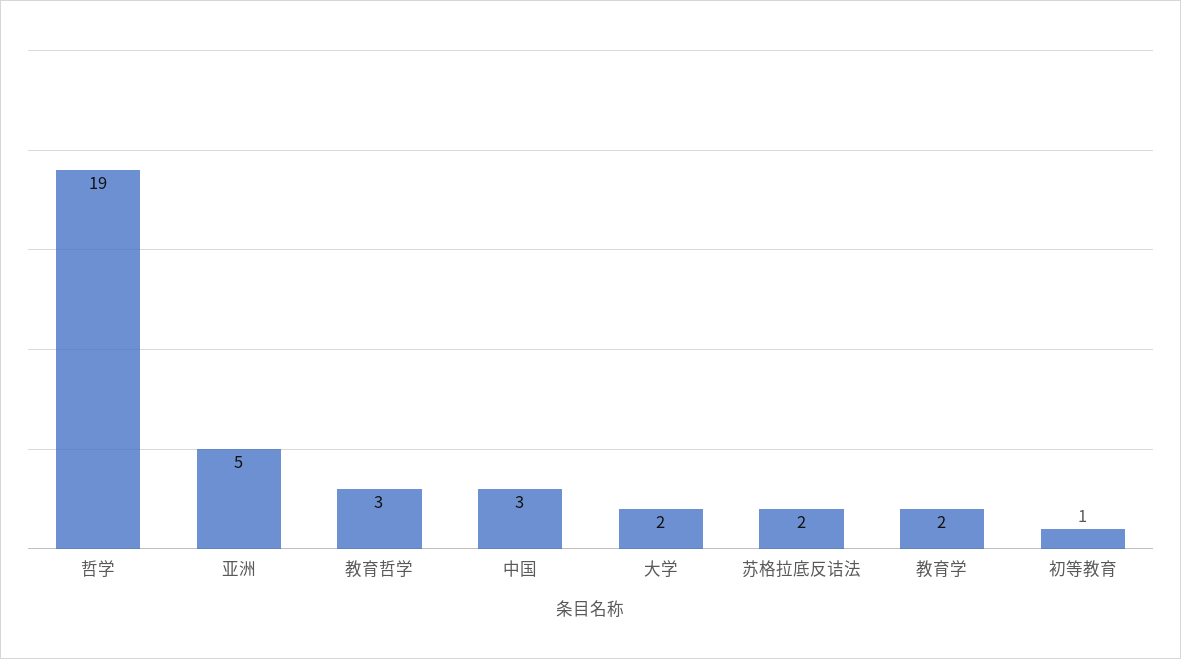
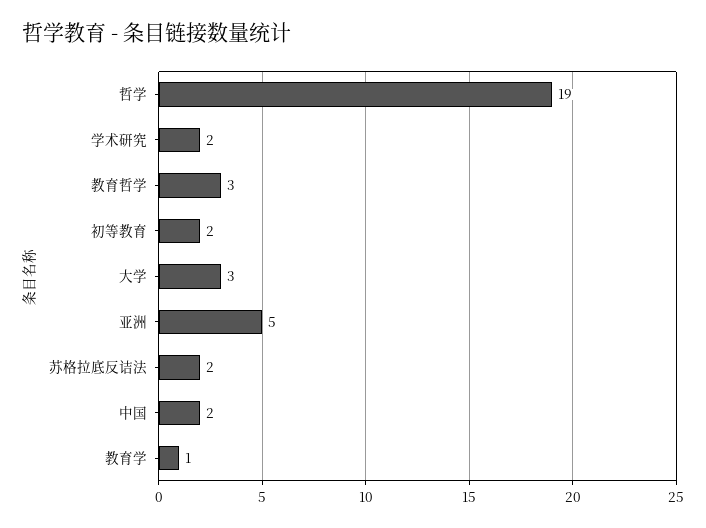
中国: 3 -> 2
大学: 2 -> 3
教育学: 2 -> 1
初等教育: 1 -> 2
学术研究: none -> 2

